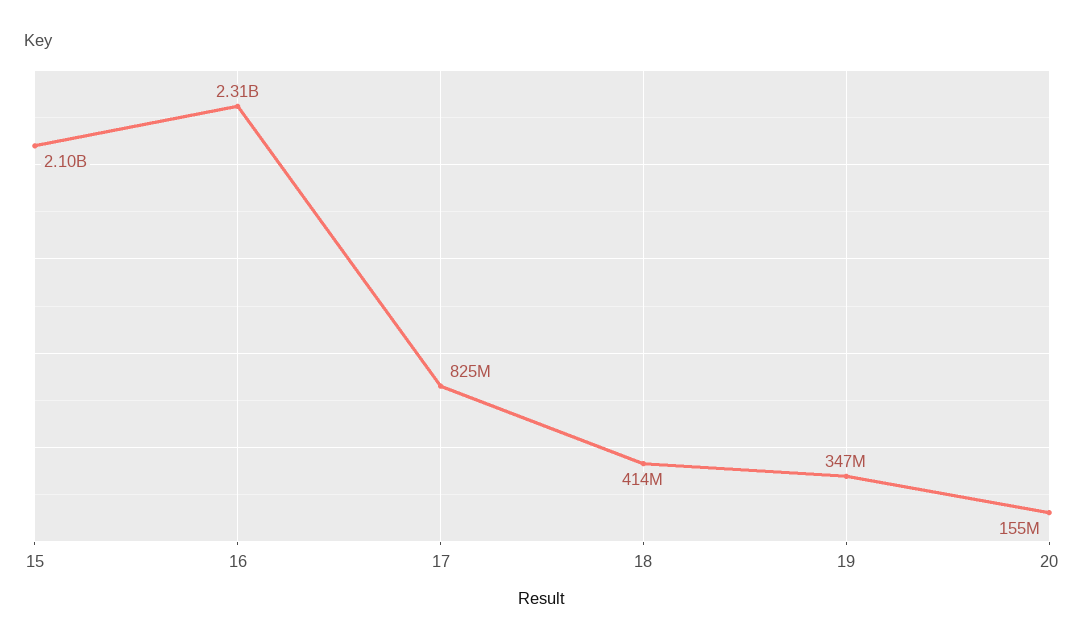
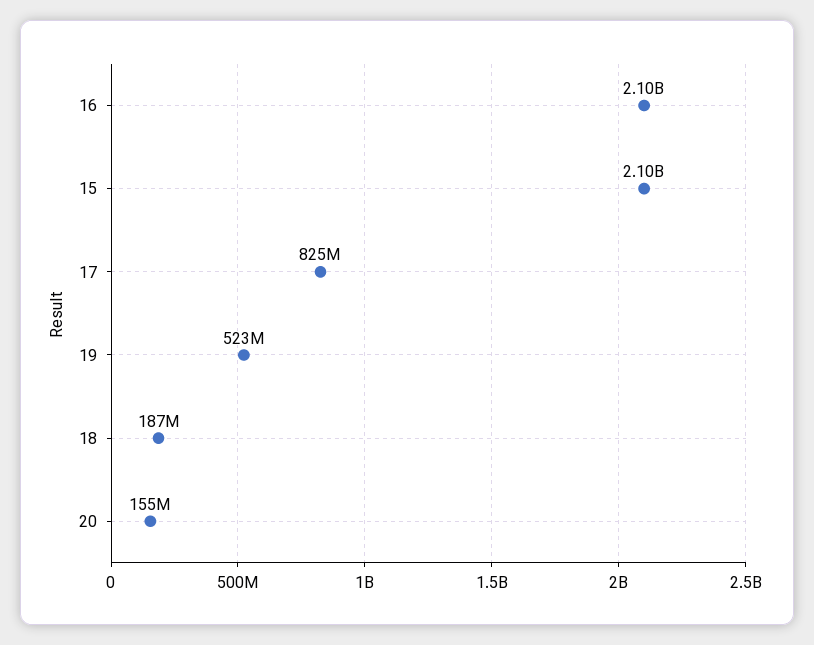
16: 2310000000 -> 2100000000
18: 414000000 -> 187000000
19: 347000000 -> 523000000

